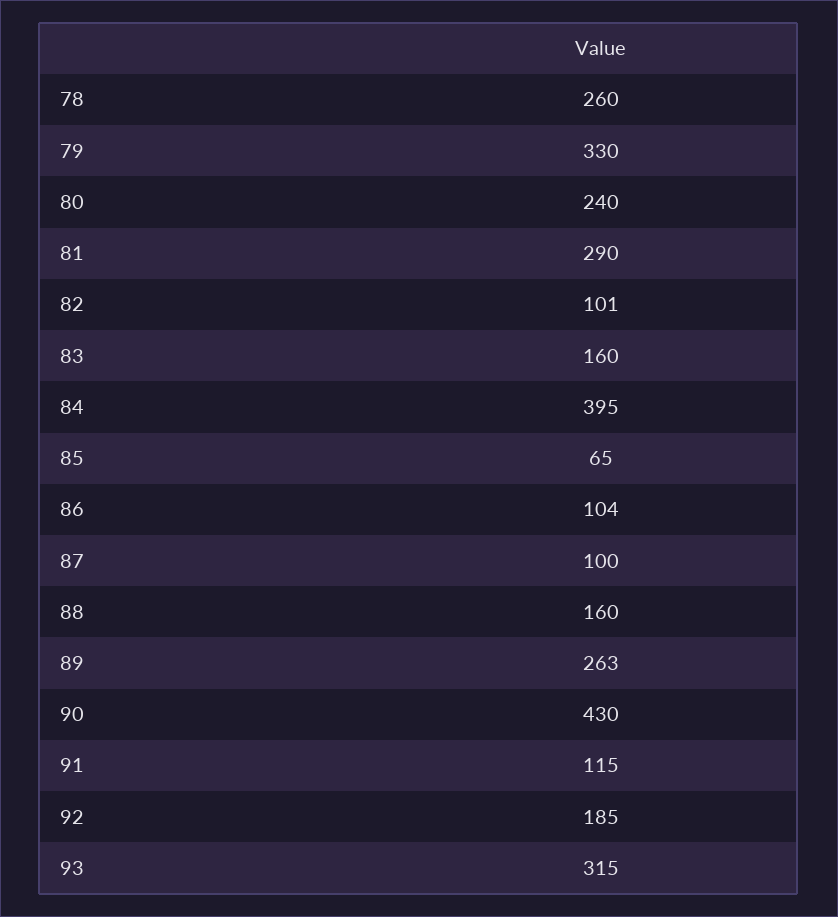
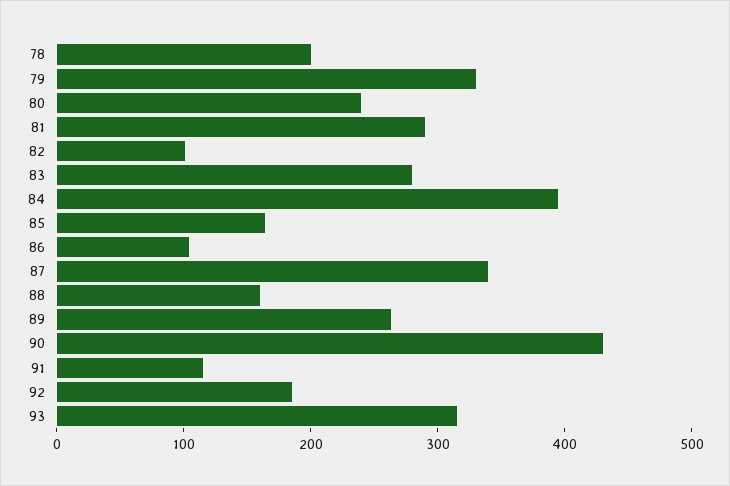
78: 260 -> 200
83: 160 -> 280
85: 65 -> 160
87: 100 -> 340

